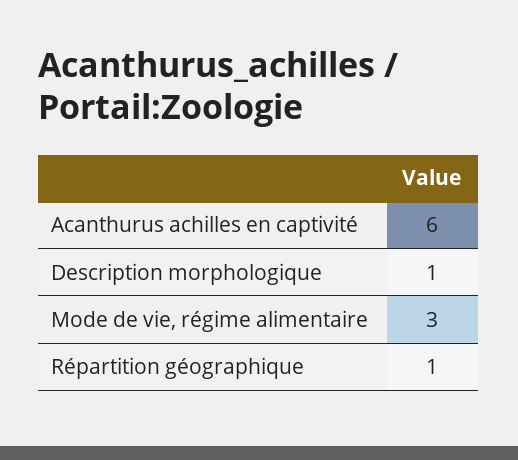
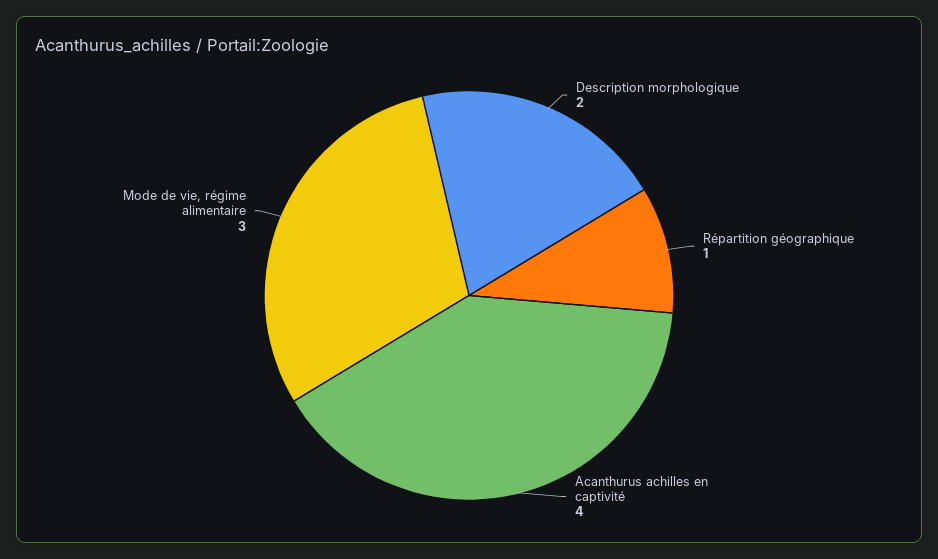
Acanthurus achilles en captivité: 6 -> 4
Description morphologique: 1 -> 2

